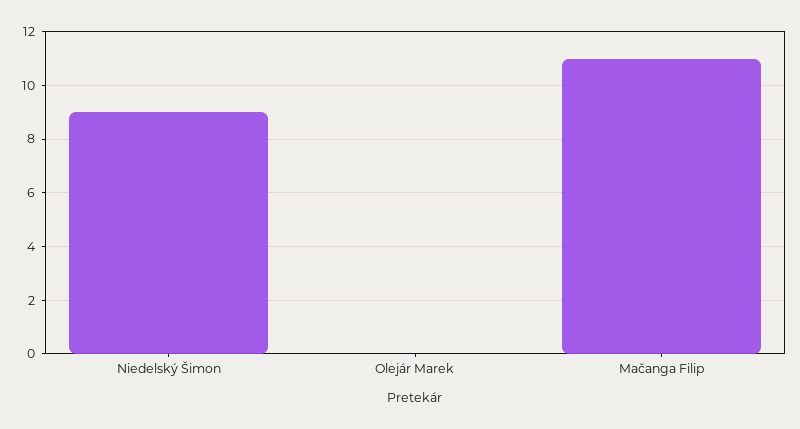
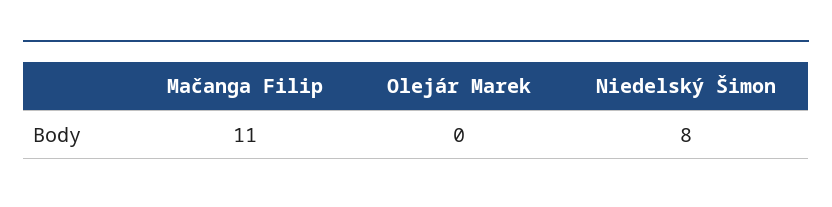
Niedelský Šimon: 9 -> 8

